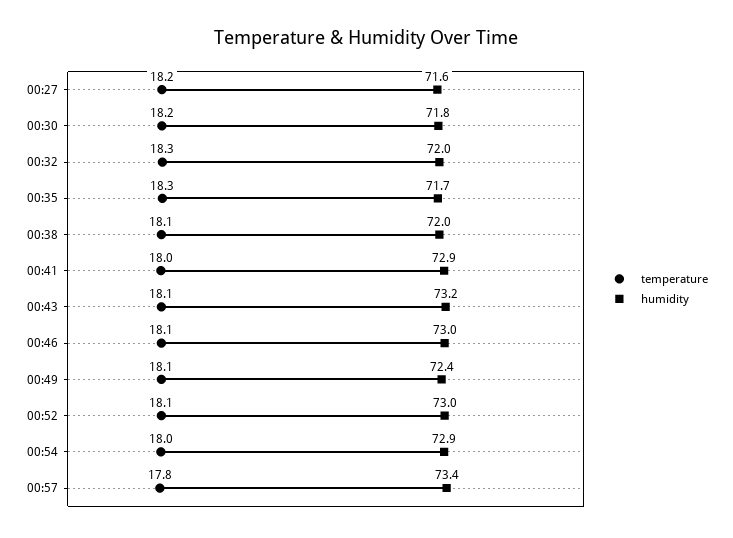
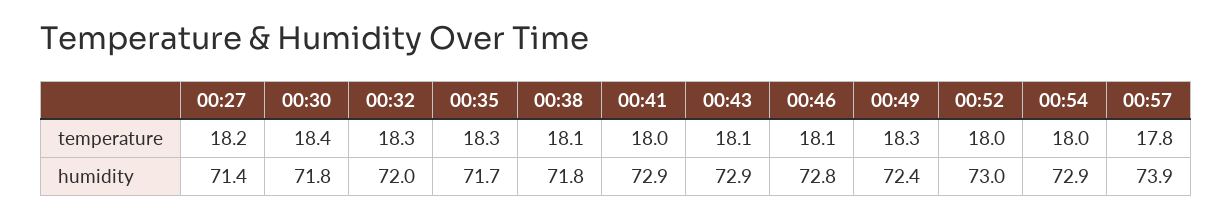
humidity, 00:27: 71.6 -> 71.4
temperature, 00:30: 18.2 -> 18.4
humidity, 00:38: 72 -> 71.8
humidity, 00:43: 73.2 -> 72.9
humidity, 00:46: 73 -> 72.8
temperature, 00:49: 18.1 -> 18.3
temperature, 00:52: 18.1 -> 18
humidity, 00:57: 73.4 -> 73.9

